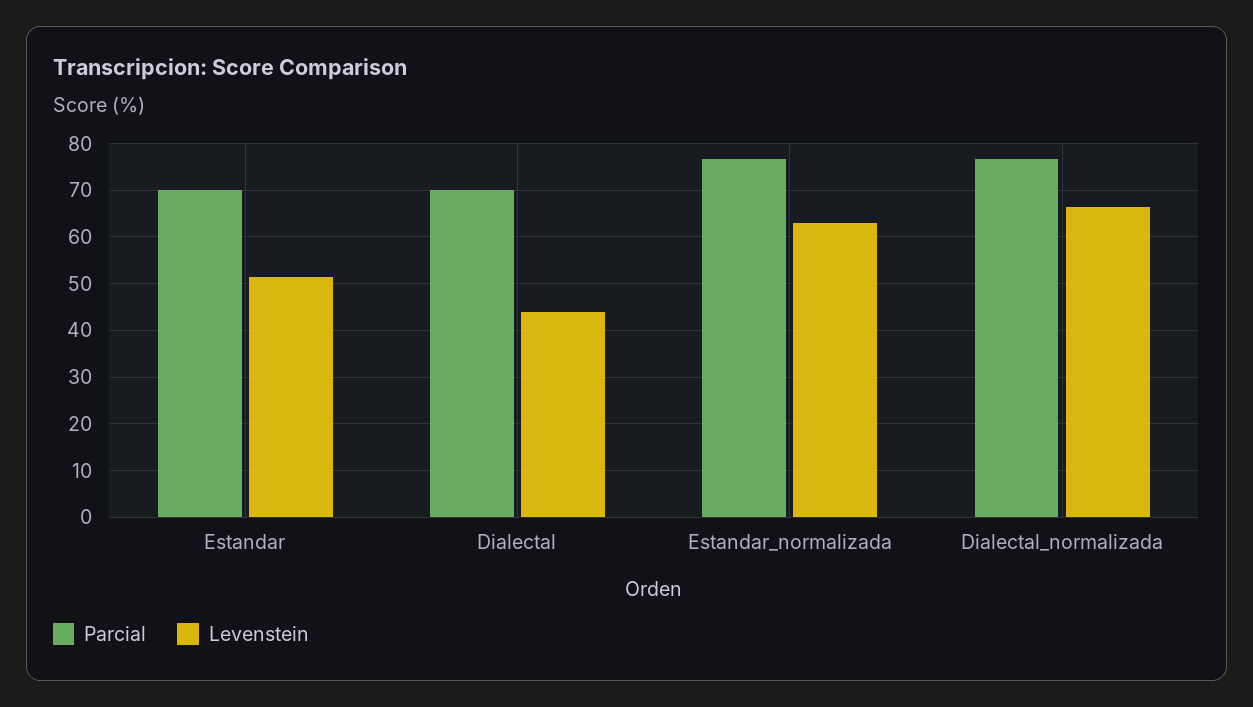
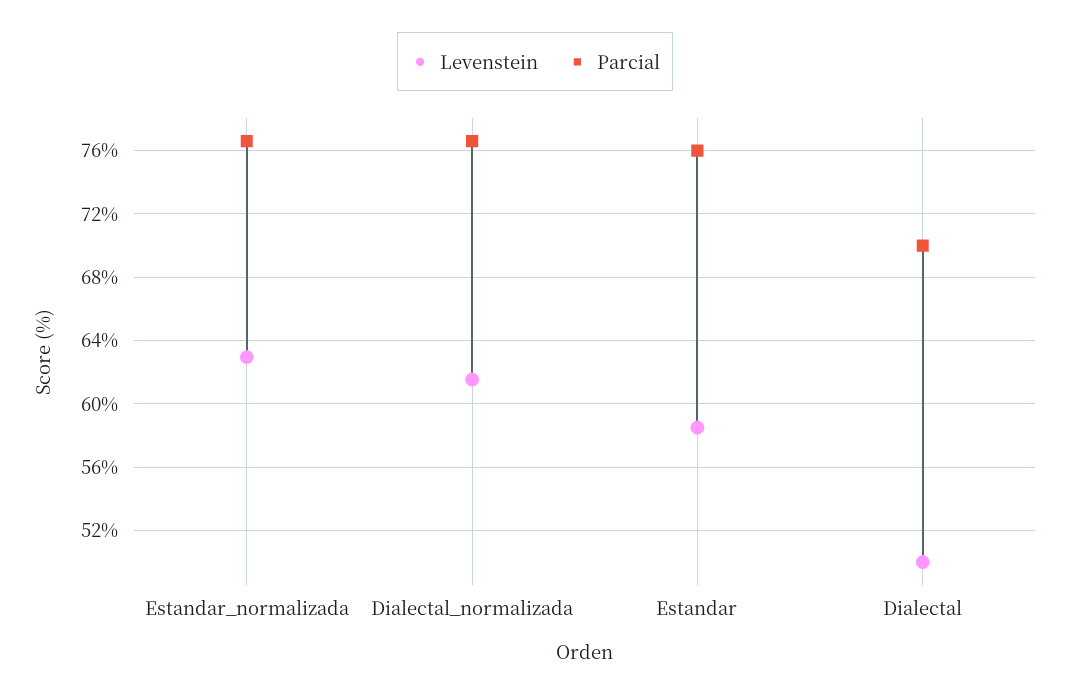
Parcial, Estandar: 70 -> 76
Levenstein, Estandar: 52 -> 58.5
Levenstein, Dialectal: 44 -> 50
Levenstein, Dialectal_normalizada: 66 -> 61.5

